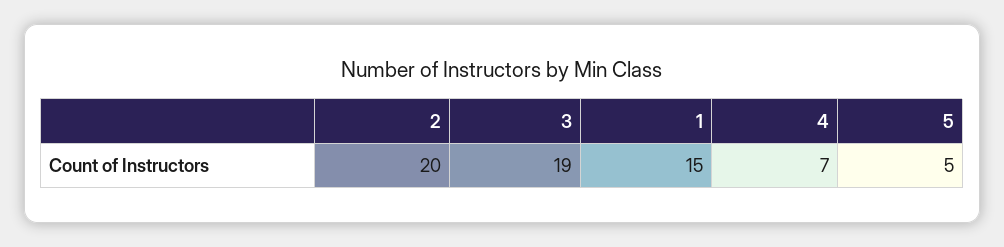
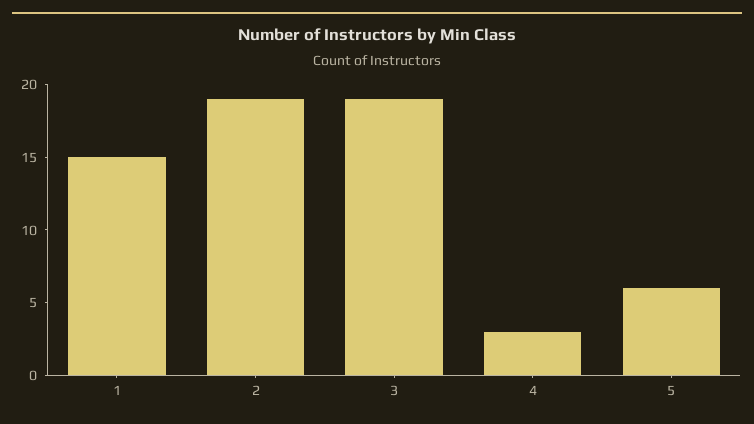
2: 20 -> 19
4: 7 -> 3
5: 5 -> 6

